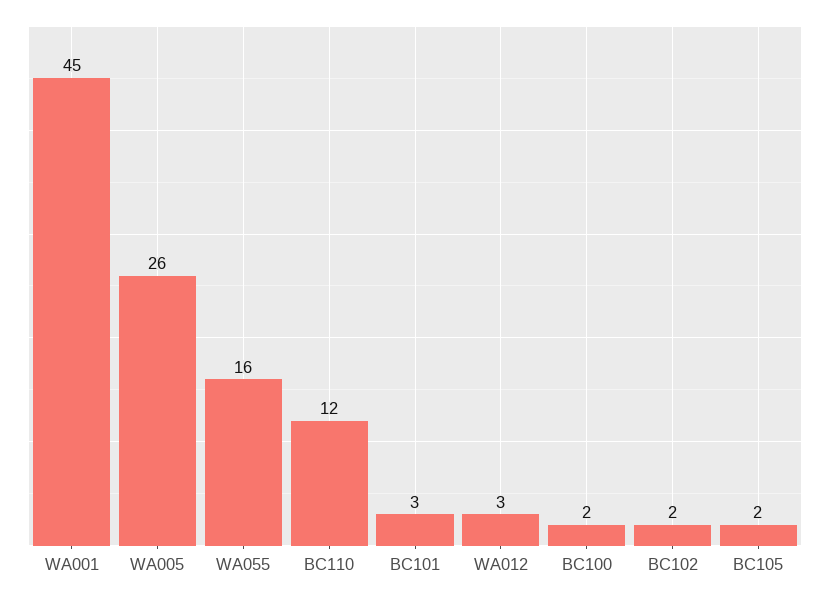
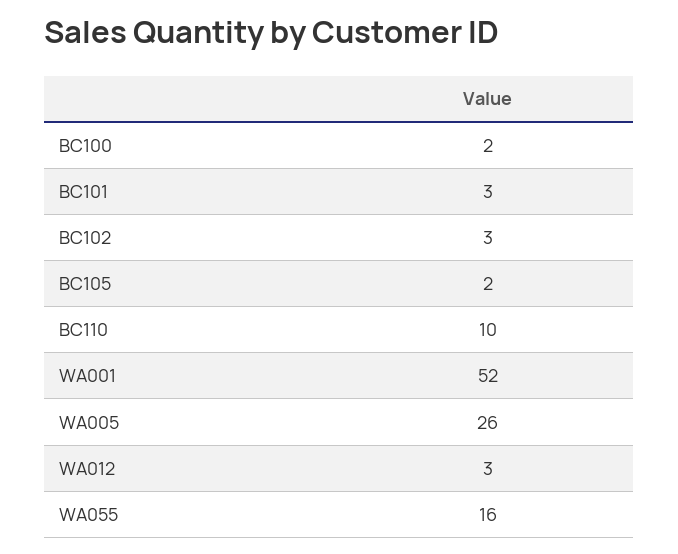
WA001: 45 -> 52
BC110: 12 -> 10
BC102: 2 -> 3

